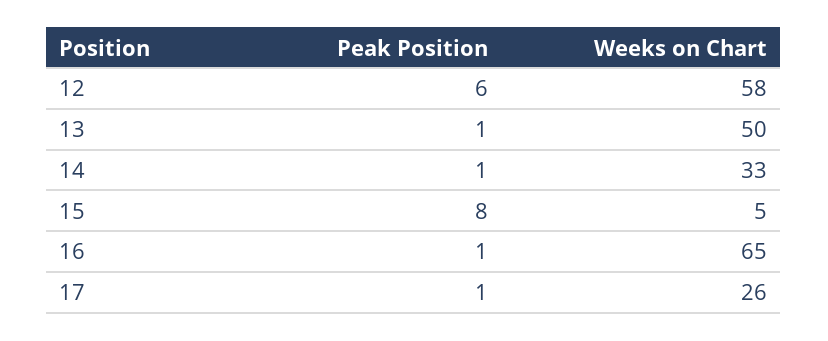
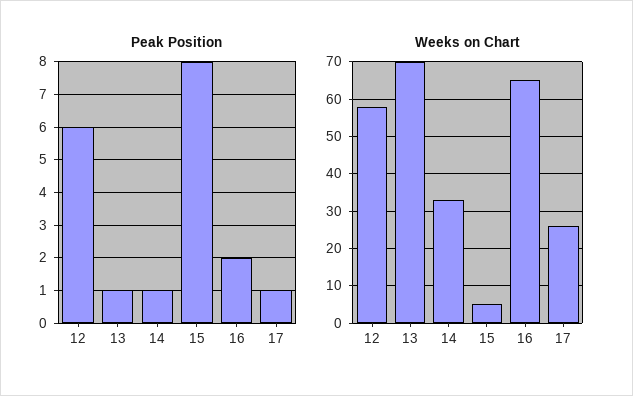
Weeks on Chart, 13: 50 -> 70
Peak Position, 16: 1 -> 2

